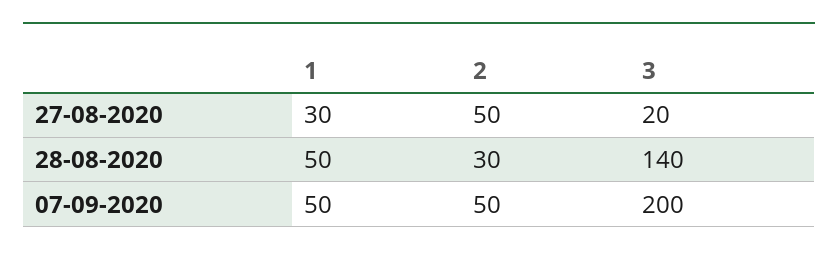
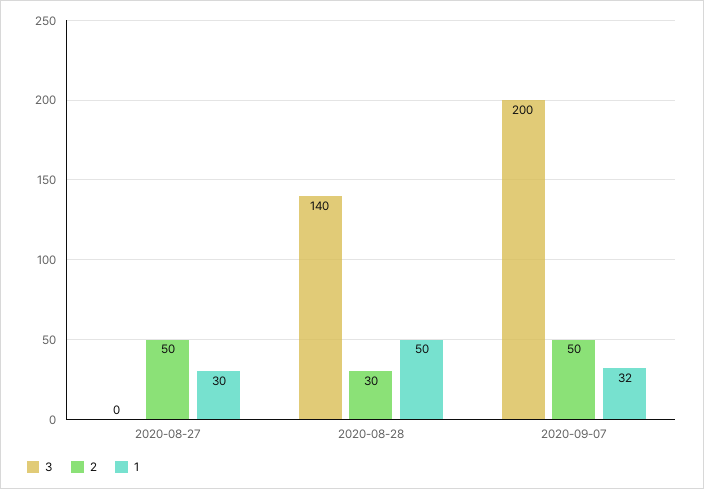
3, 27-08-2020: 20 -> 0
1, 07-09-2020: 50 -> 32

